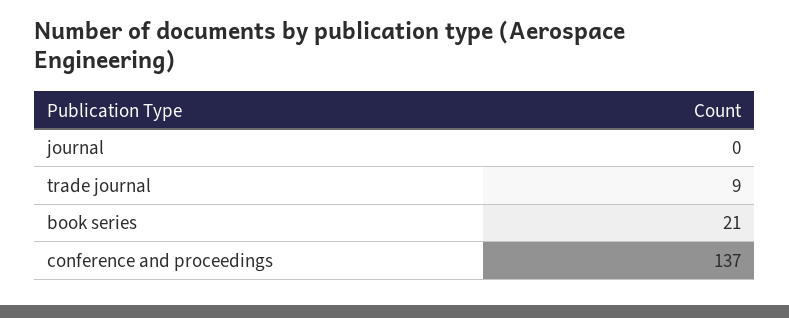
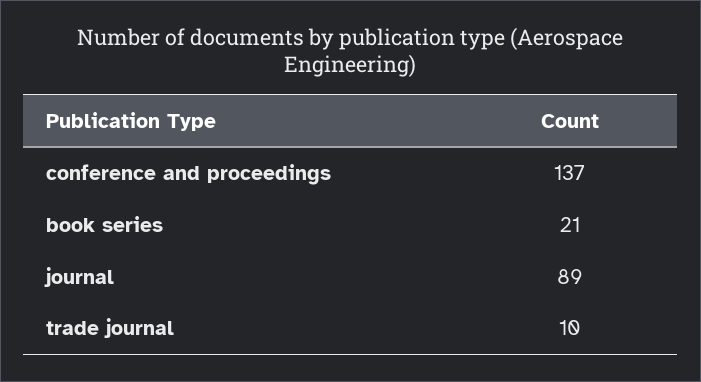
journal: 0 -> 89
trade journal: 9 -> 10

